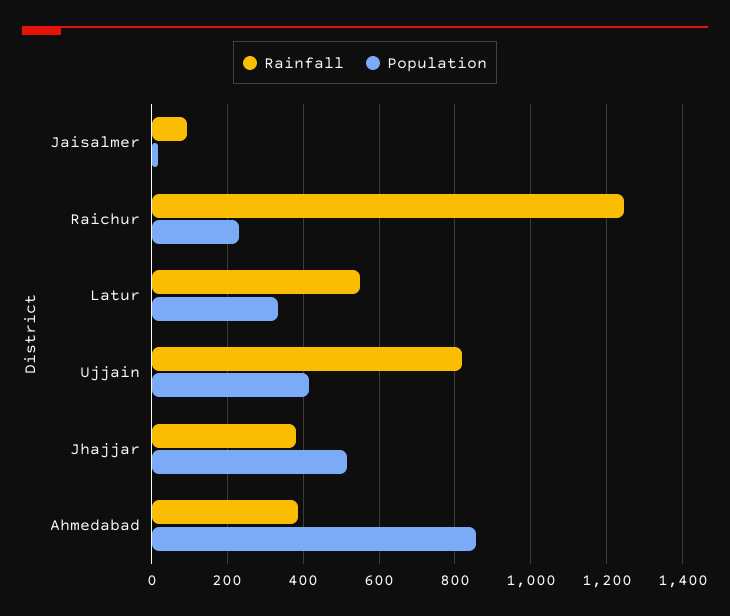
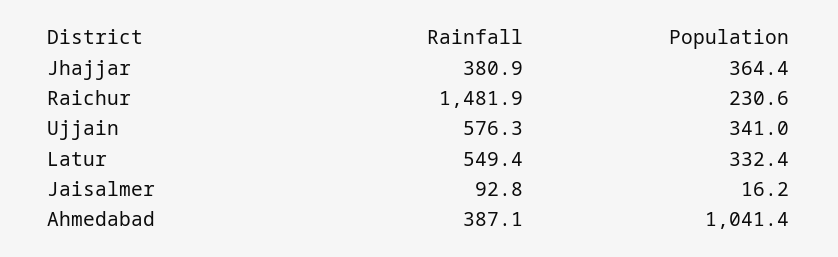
Rainfall, Raichur: 1240 -> 1481.9
Rainfall, Ujjain: 820 -> 576.3
Population, Ujjain: 420 -> 341
Population, Jhajjar: 520 -> 364.4
Population, Ahmedabad: 860 -> 1041.4

